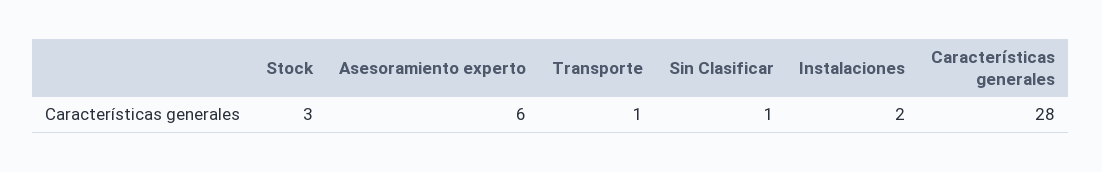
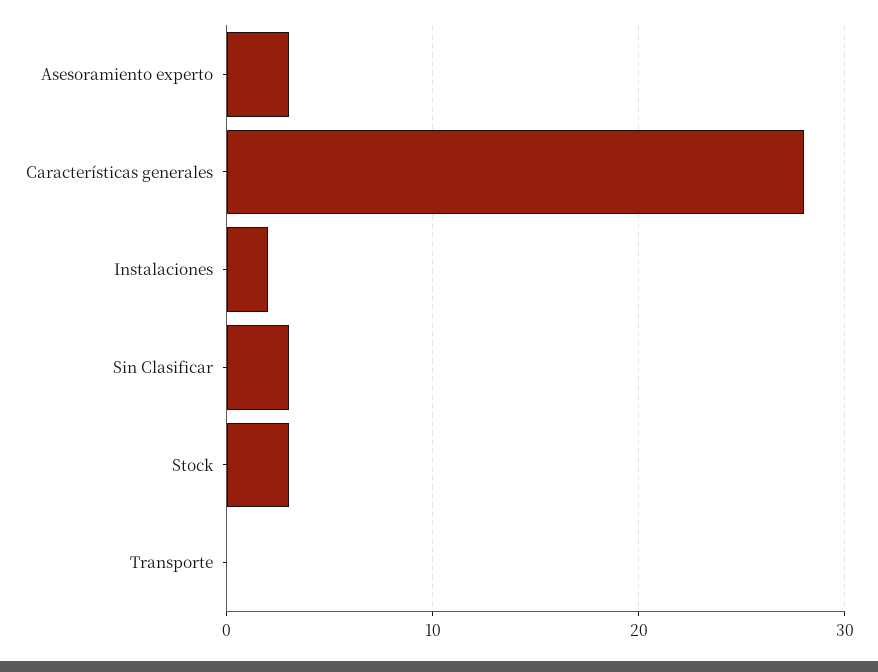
Asesoramiento experto: 6 -> 3
Transporte: 1 -> 0
Sin Clasificar: 1 -> 3

